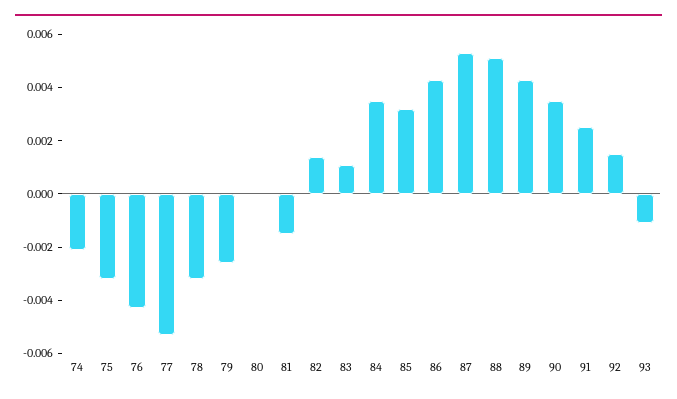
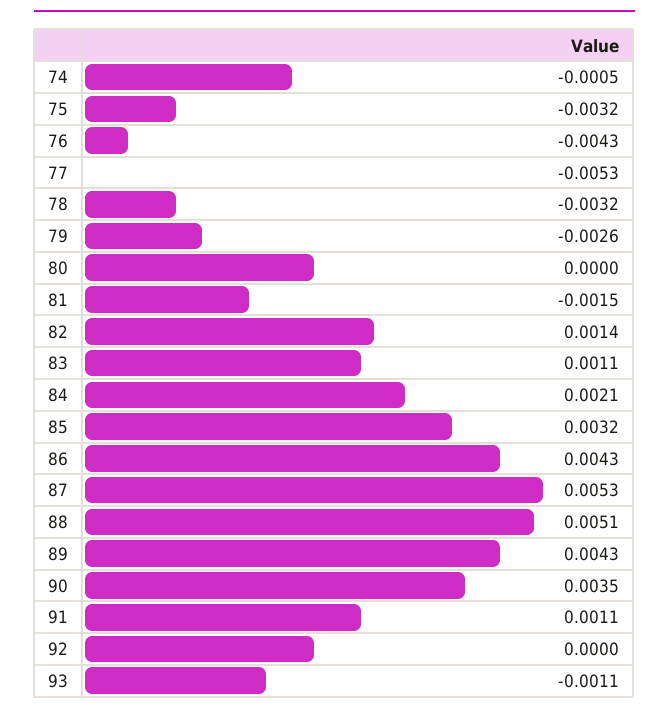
74: -0.002 -> -0.0005
84: 0.0035 -> 0.0021
91: 0.0025 -> 0.0011
92: 0.0015 -> 0

